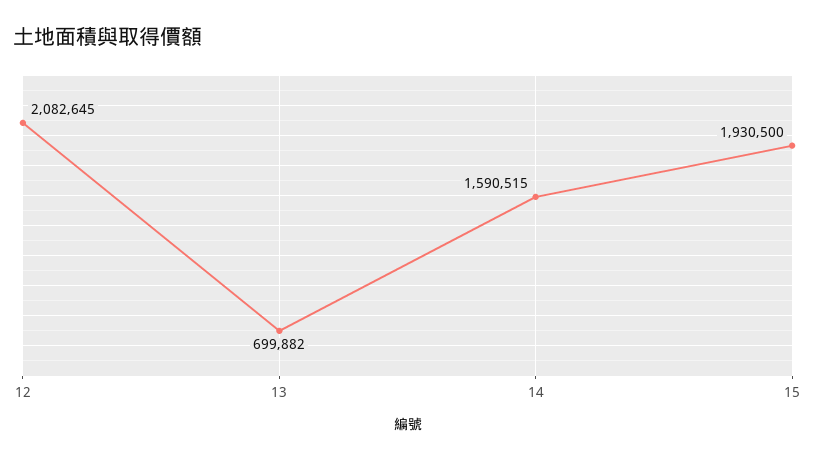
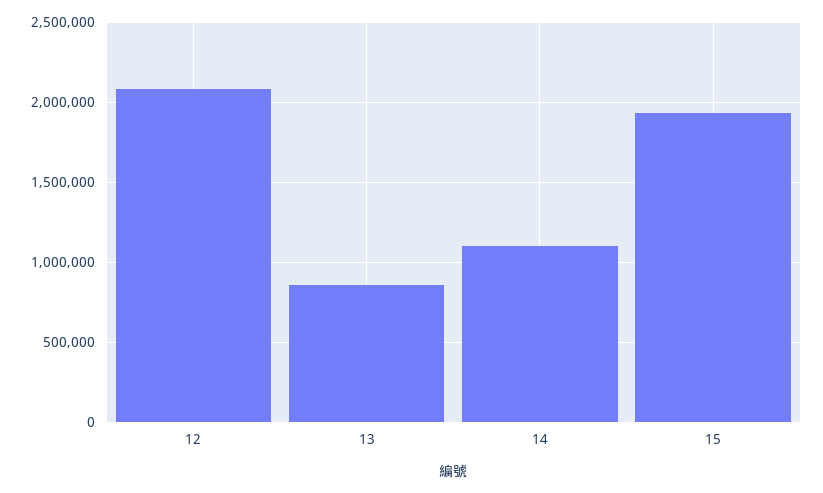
13: 699882 -> 850000
14: 1590515 -> 1100000

